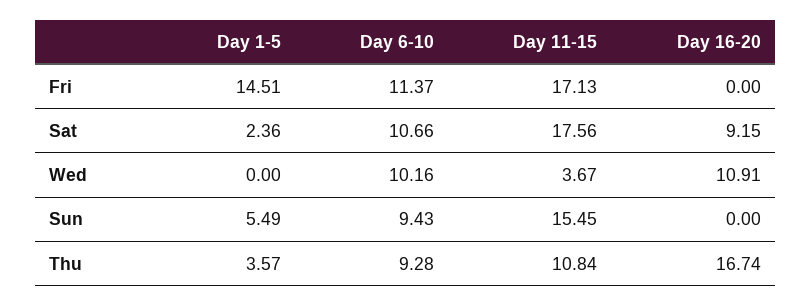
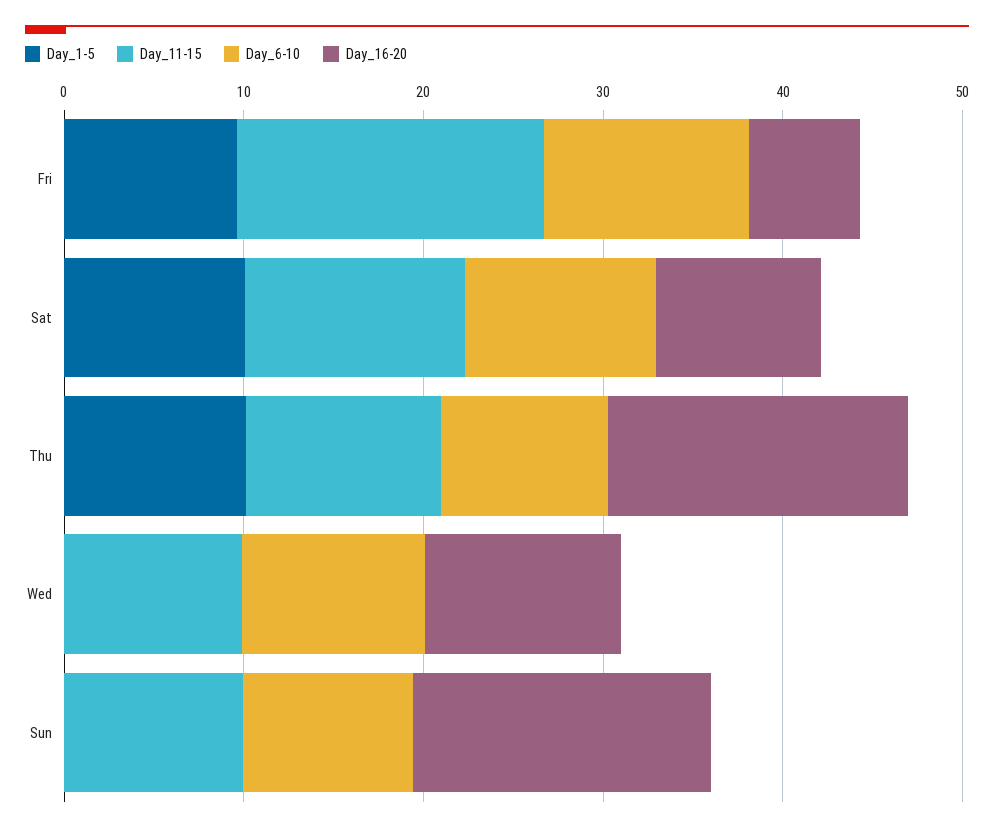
Day 1-5, Fri: 14.51 -> 10
Day 16-20, Fri: 0 -> 6
Day 1-5, Sat: 2.36 -> 10
Day 11-15, Sat: 17.56 -> 12
Day 11-15, Wed: 3.67 -> 10
Day 1-5, Sun: 5.49 -> 0
Day 11-15, Sun: 15.45 -> 10
Day 16-20, Sun: 0 -> 16
Day 1-5, Thu: 3.57 -> 10

